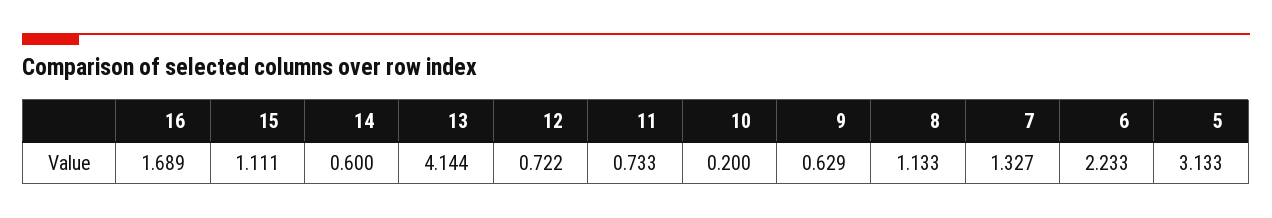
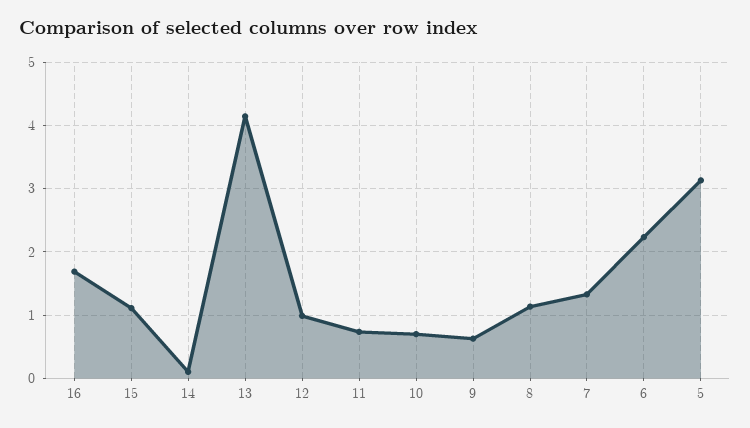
14: 0.6 -> 0.1
12: 0.722 -> 1
10: 0.2 -> 0.7

